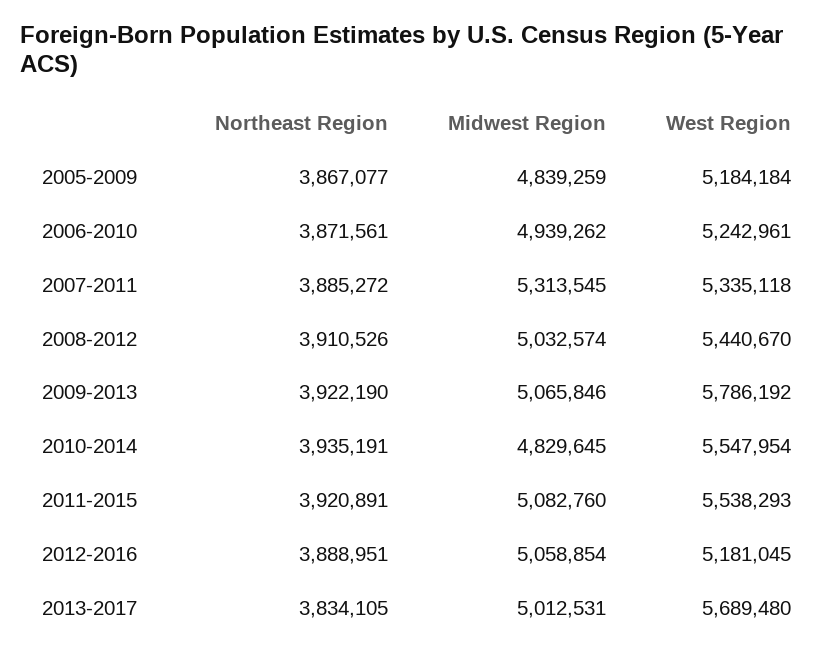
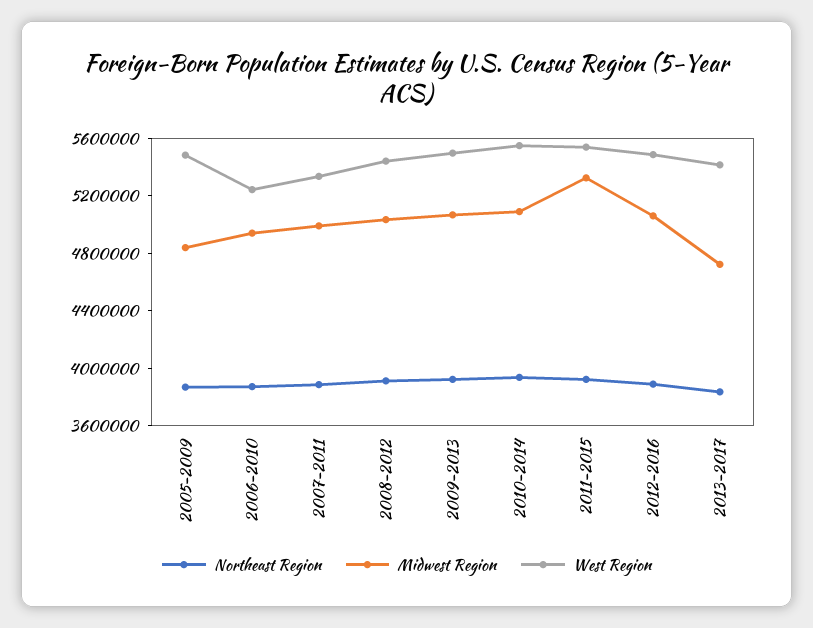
West Region, 2005-2009: 5184184 -> 5500000
Midwest Region, 2007-2011: 5313545 -> 5000000
West Region, 2009-2013: 5786192 -> 5500000
Midwest Region, 2010-2014: 4829645 -> 5100000
Midwest Region, 2011-2015: 5082760 -> 5300000
West Region, 2012-2016: 5181045 -> 5500000
Midwest Region, 2013-2017: 5012531 -> 4700000
West Region, 2013-2017: 5689480 -> 5400000

